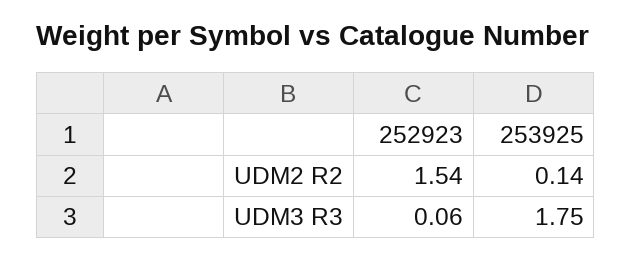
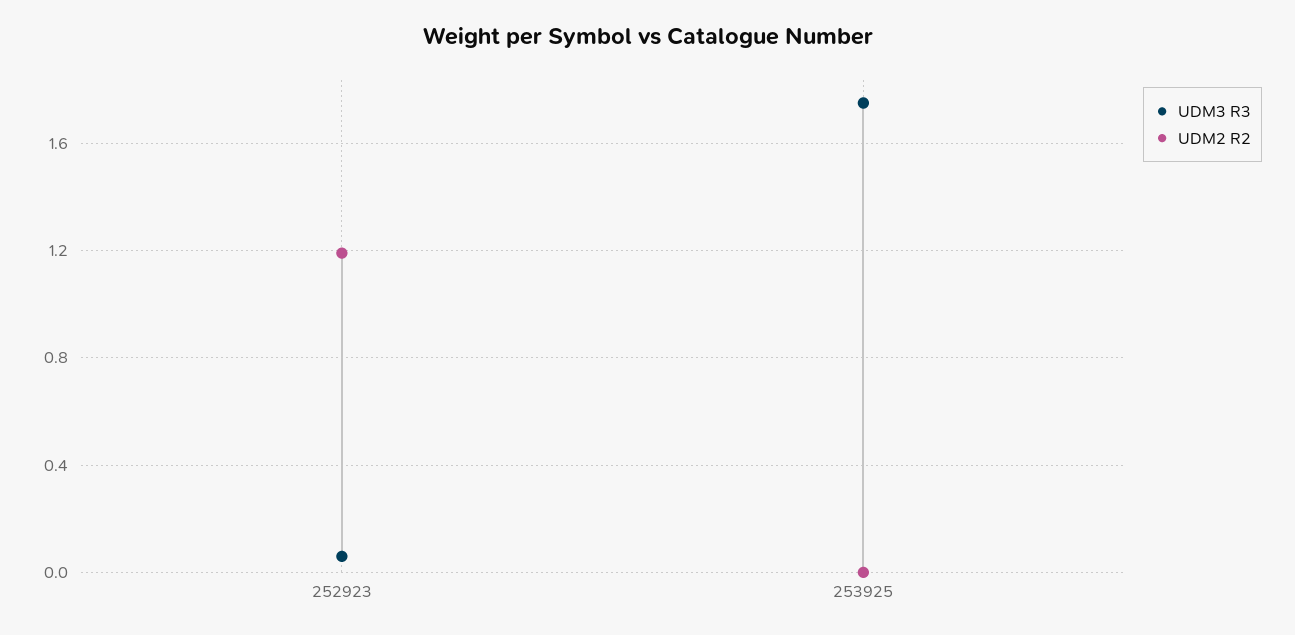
UDM2 R2, 252923: 1.54 -> 1.2
UDM2 R2, 253925: 0.14 -> 0

